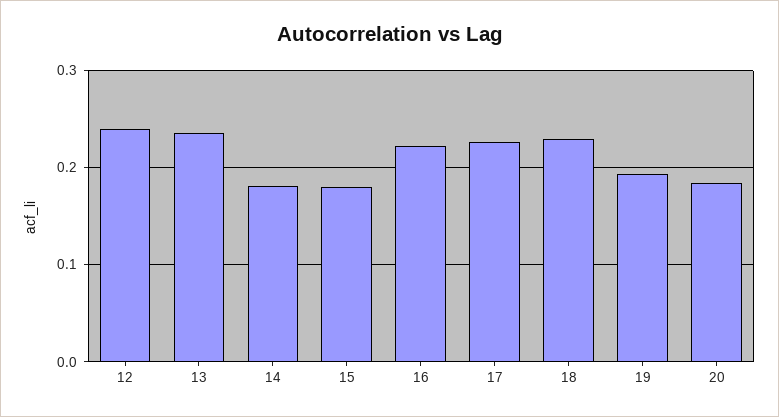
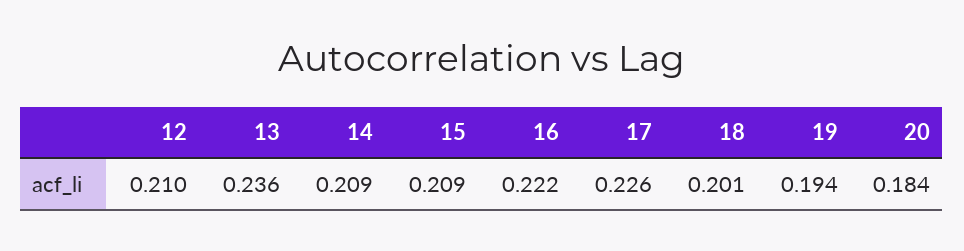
12: 0.24 -> 0.21
14: 0.18 -> 0.209
15: 0.18 -> 0.209
18: 0.23 -> 0.201

